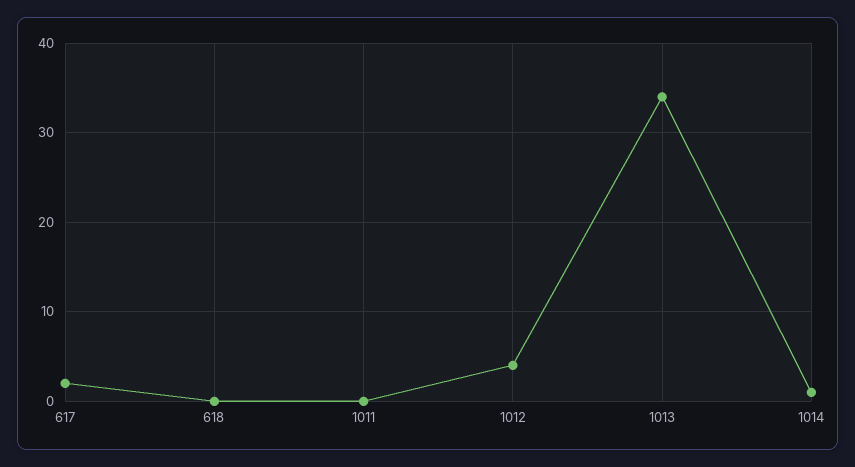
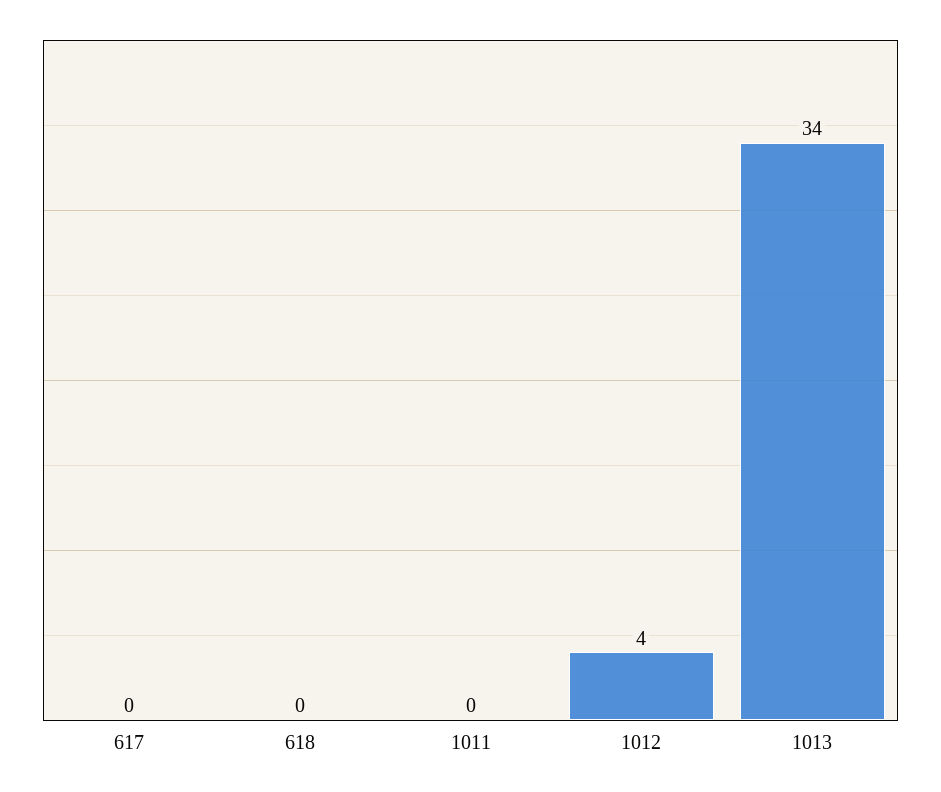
617: 2 -> 0
1014: 1 -> none

